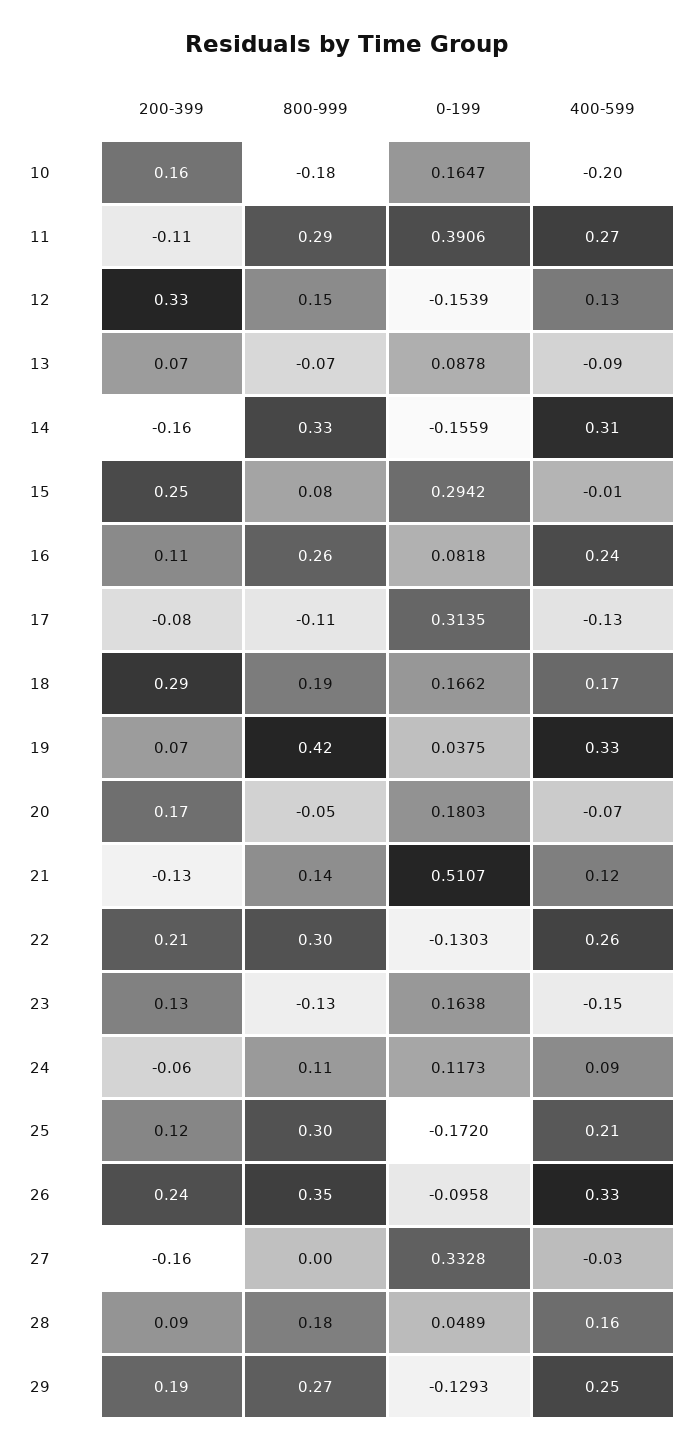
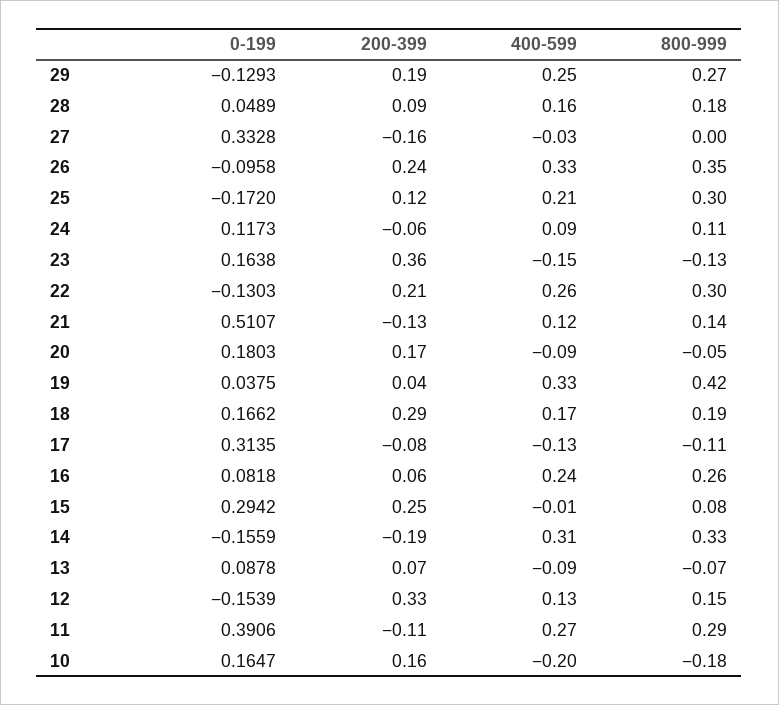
200-399, 14: -0.16 -> -0.19
200-399, 16: 0.11 -> 0.06
200-399, 19: 0.07 -> 0.04
400-599, 20: -0.07 -> -0.09
200-399, 23: 0.13 -> 0.36

